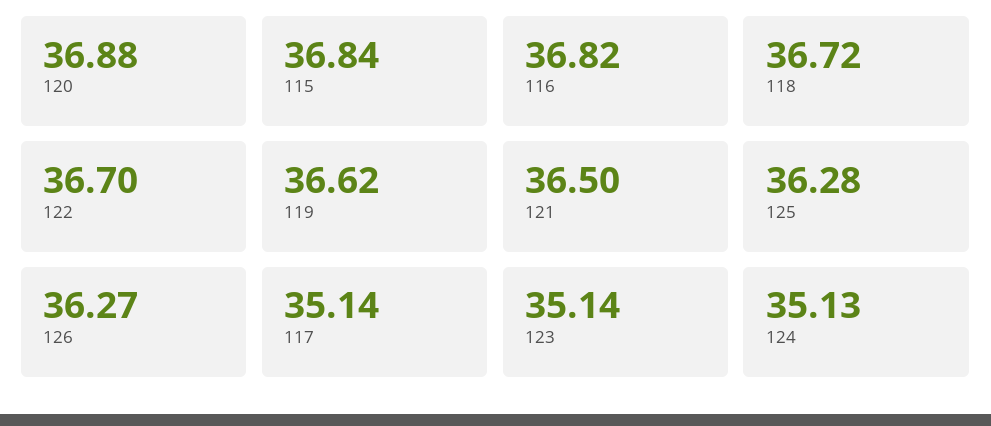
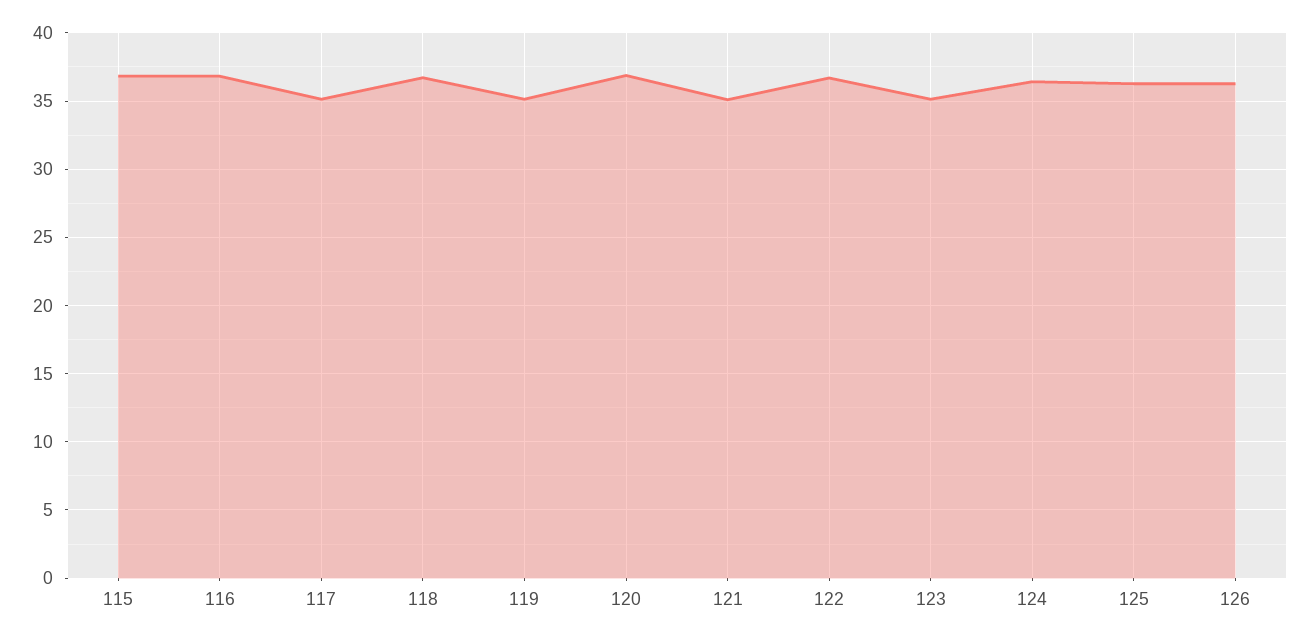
119: 36.62 -> 35
121: 36.5 -> 35
124: 35.13 -> 36.5

